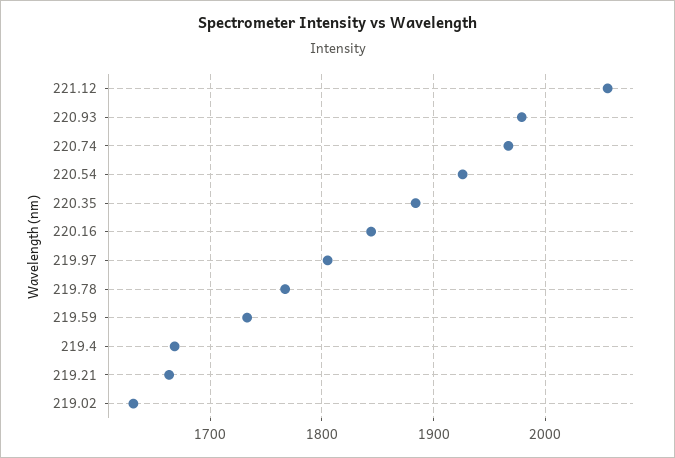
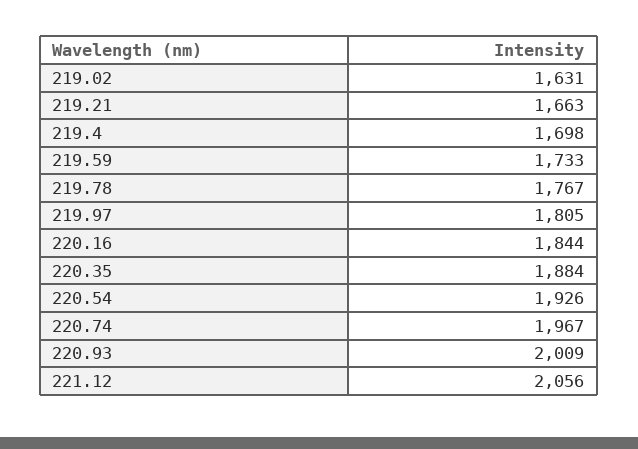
220.93: 1980 -> 2009
219.4: 1670 -> 1698

